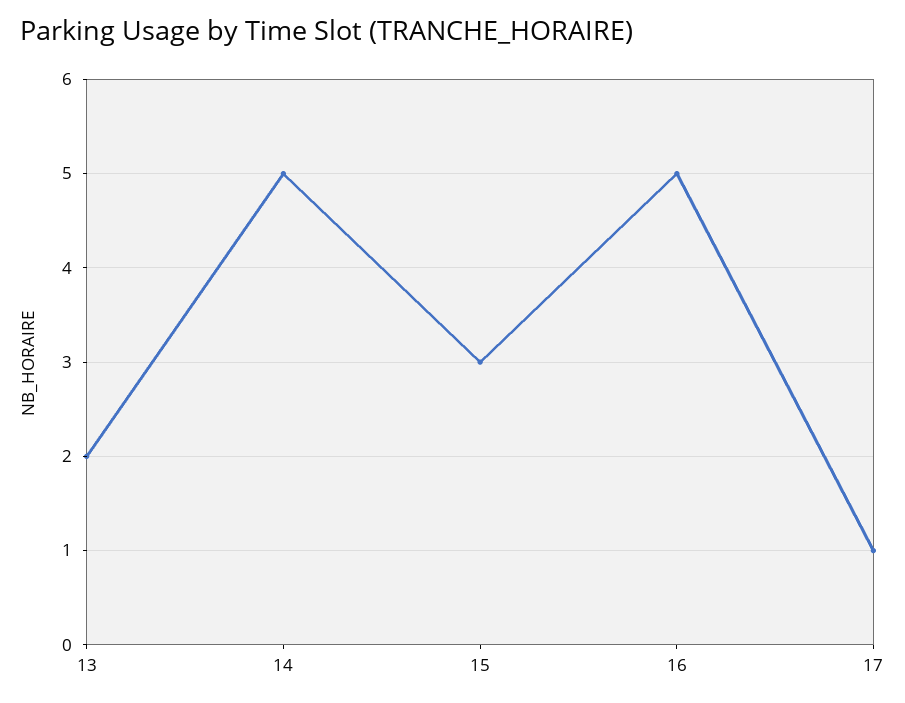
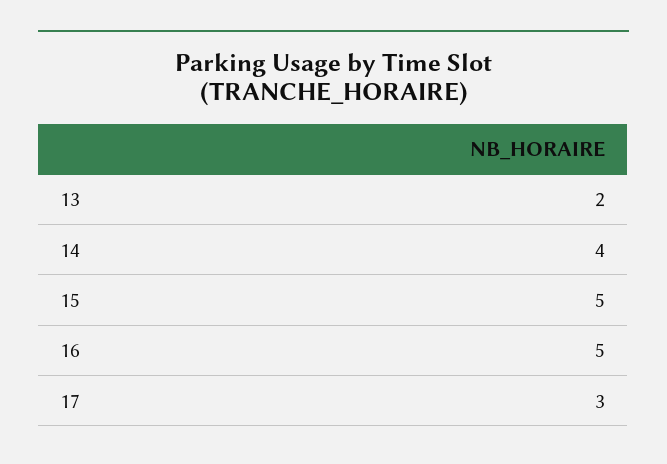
14: 5 -> 4
15: 3 -> 5
17: 1 -> 3

